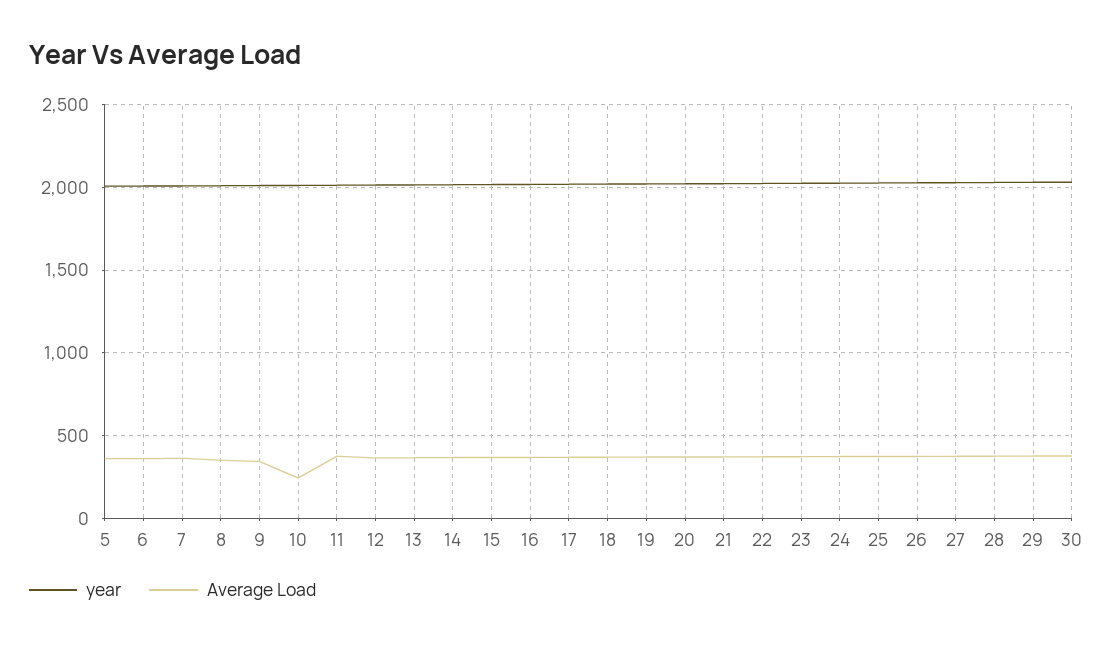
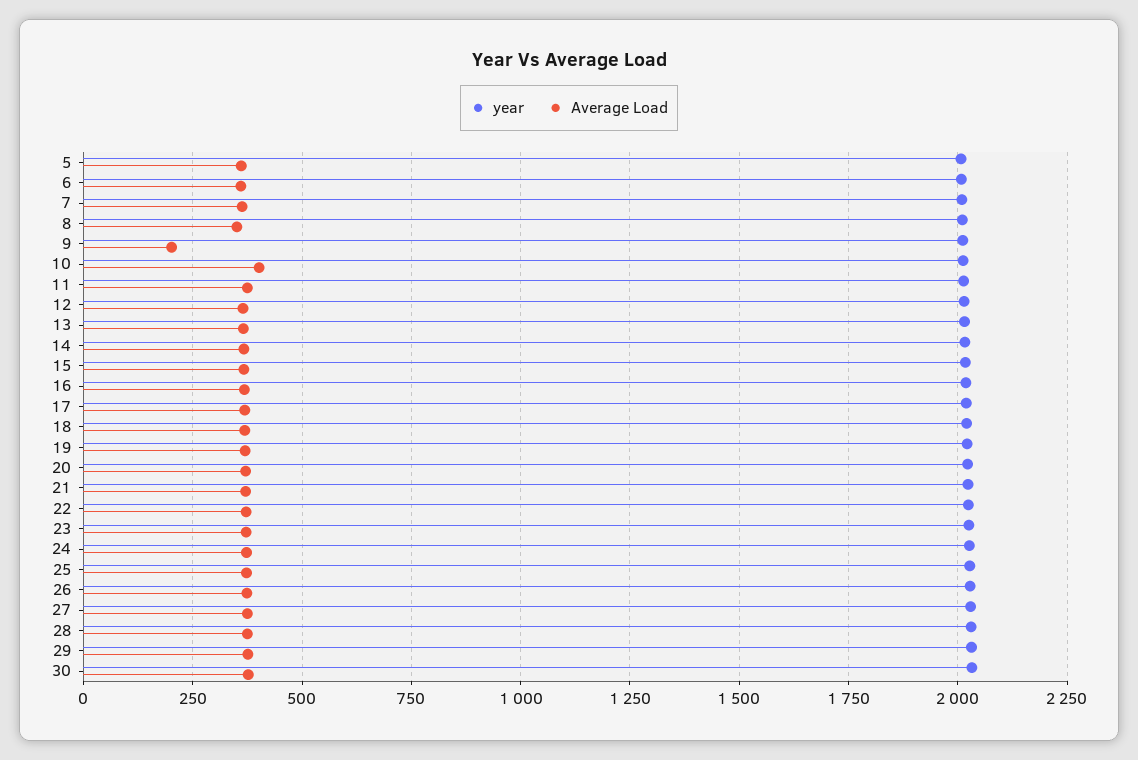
Average Load, 9: 350 -> 200
Average Load, 10: 250 -> 400

